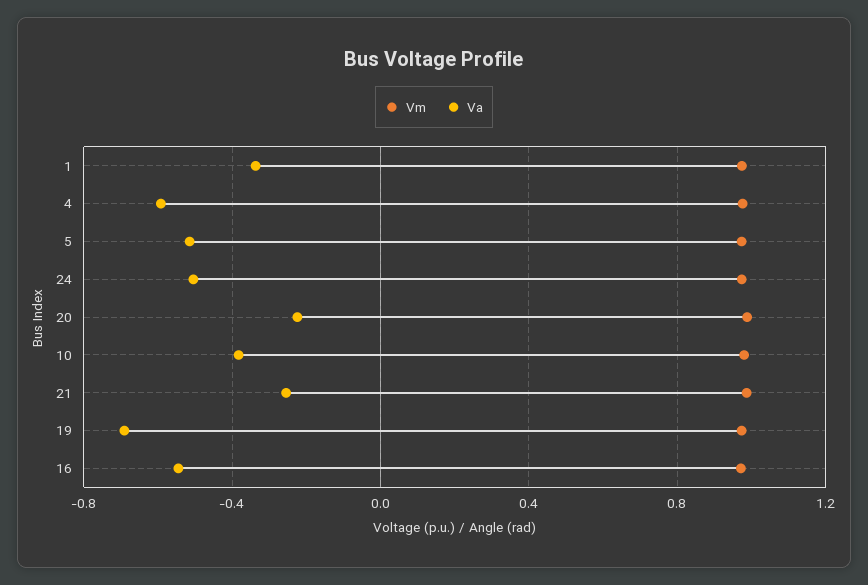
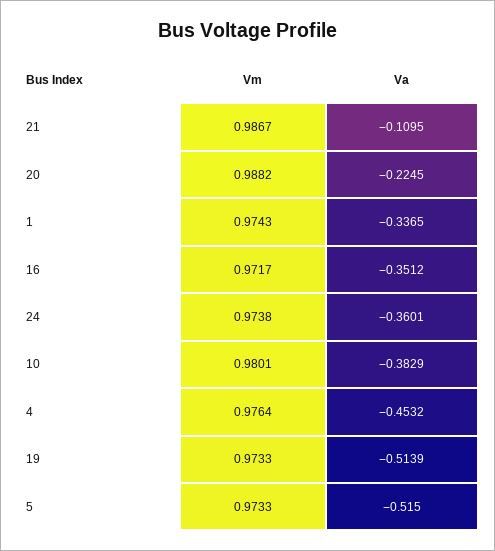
Va, 4: -0.6 -> -0.4532
Va, 24: -0.5 -> -0.3601
Va, 21: -0.25 -> -0.1095
Va, 19: -0.7 -> -0.5139
Va, 16: -0.55 -> -0.3512

